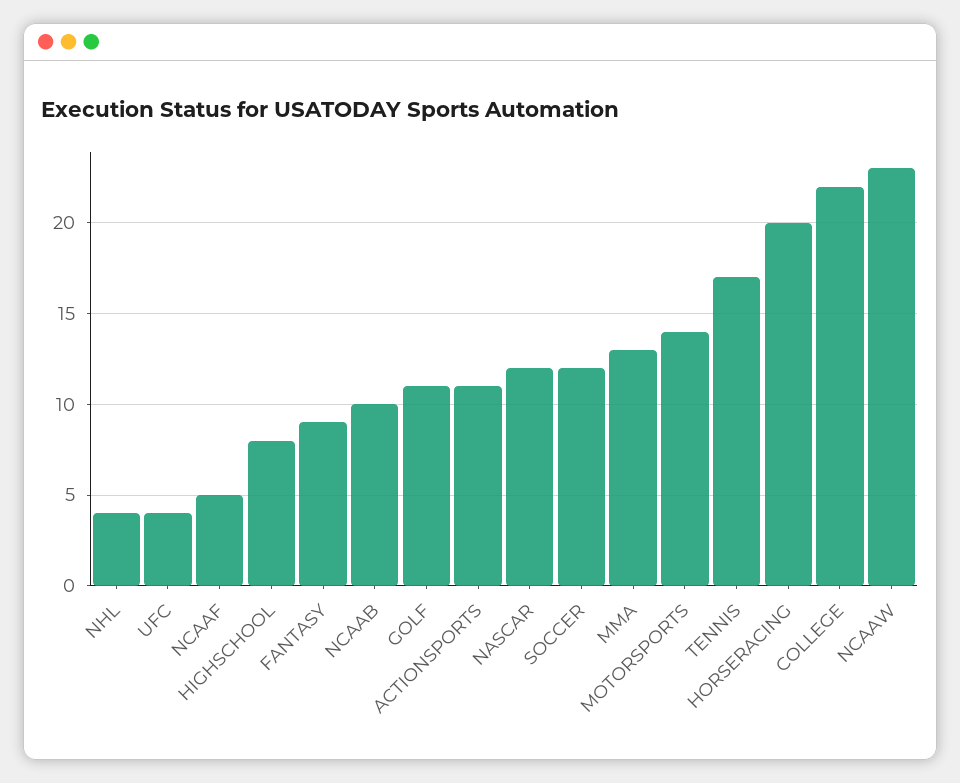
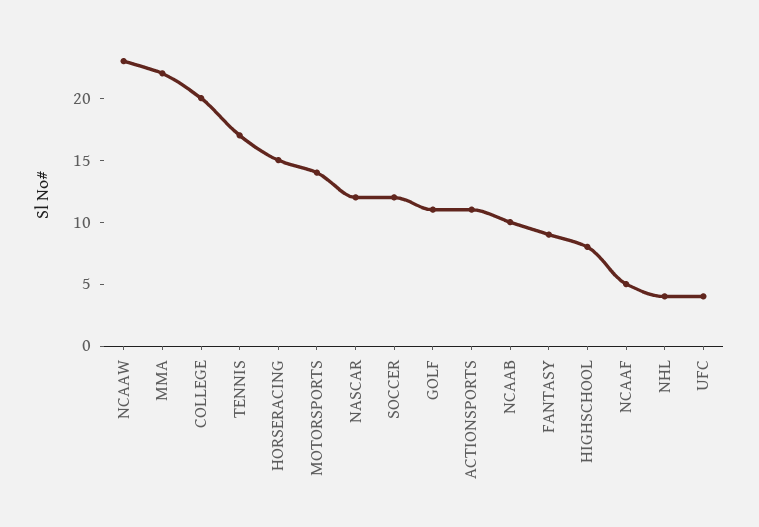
MMA: 13 -> 22
HORSERACING: 20 -> 15
COLLEGE: 22 -> 20

